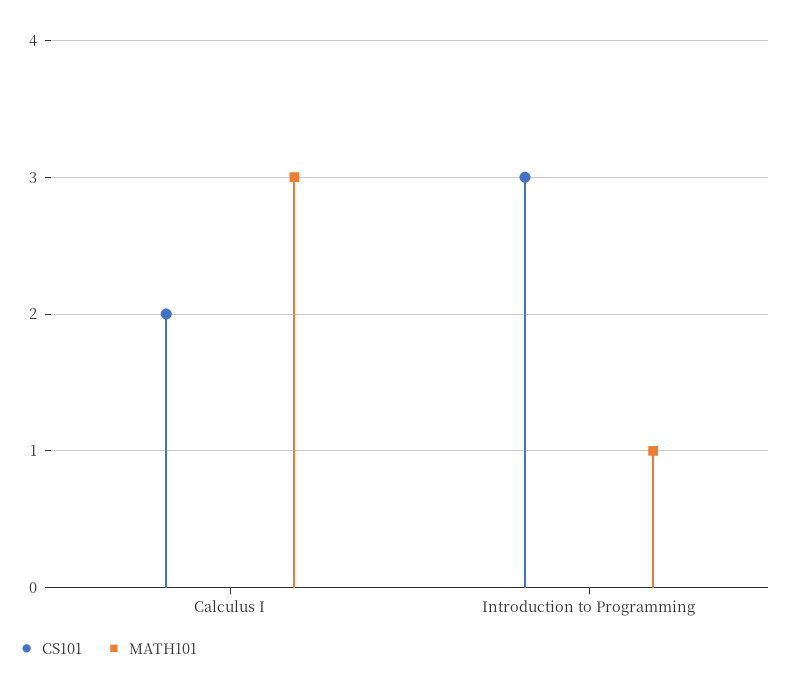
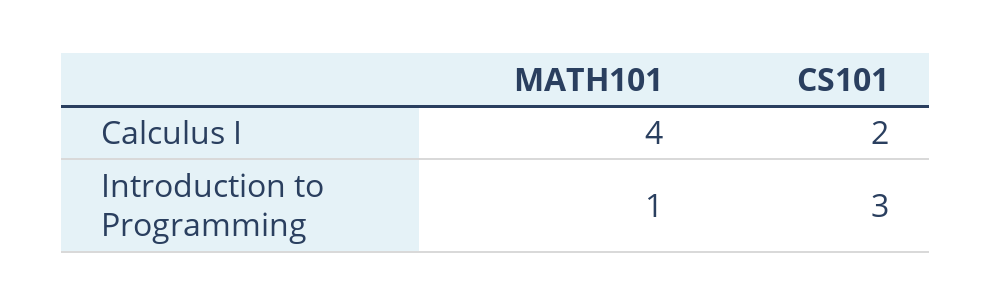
MATH101, Calculus I: 3 -> 4

